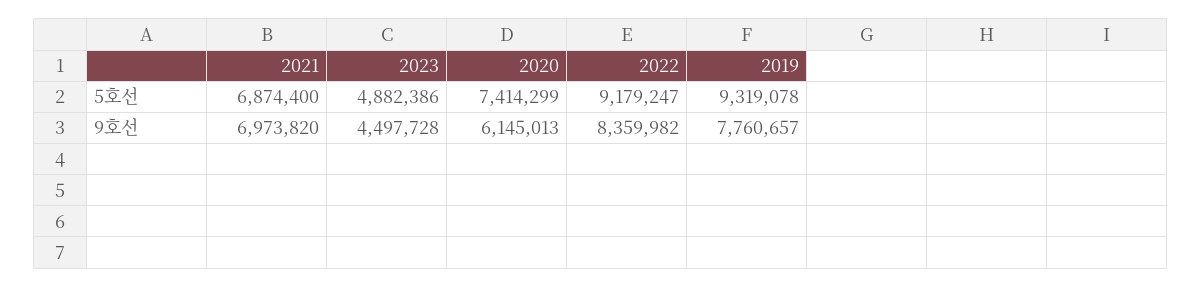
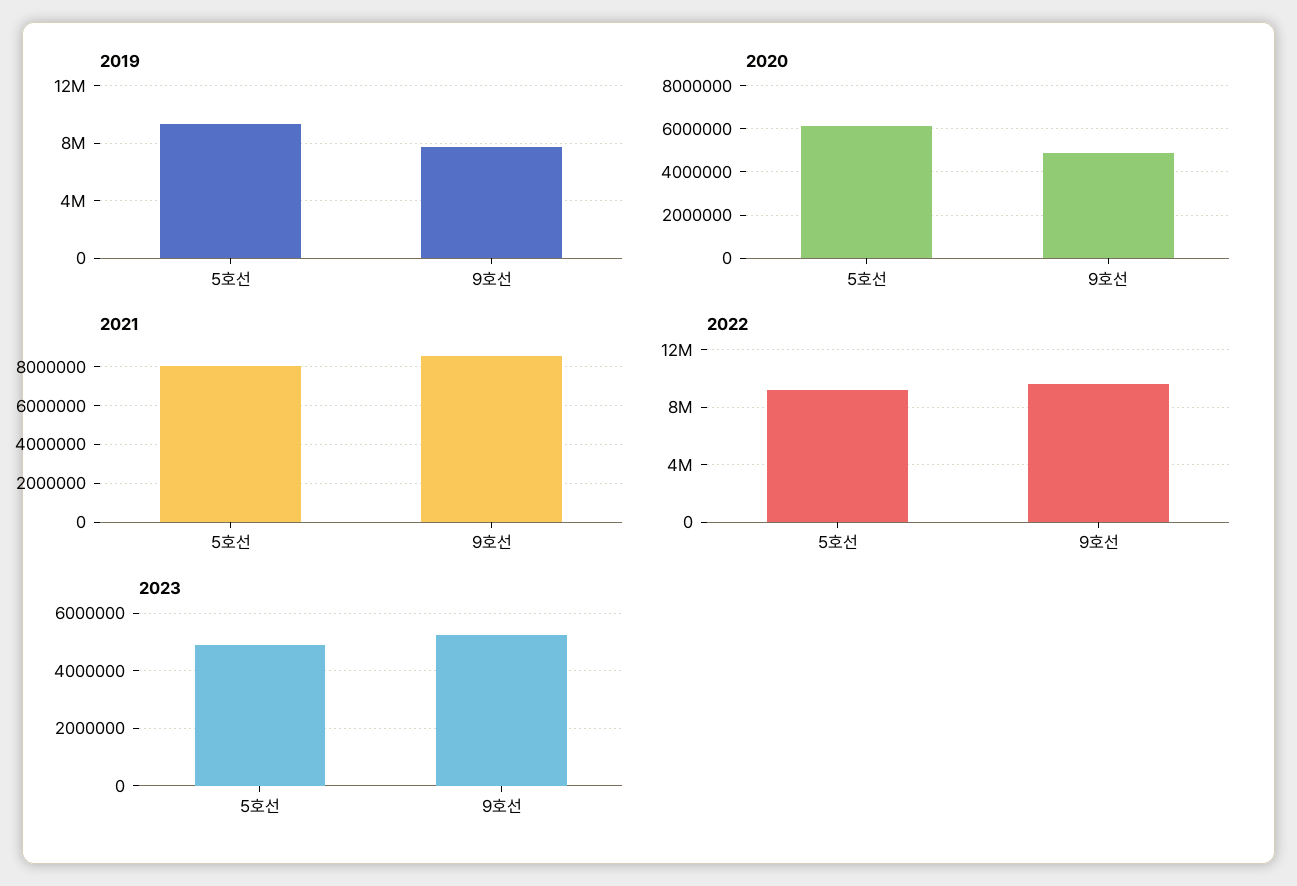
2021, 5호선: 6874400 -> 8000000
2020, 5호선: 7414299 -> 6000000
2021, 9호선: 6973820 -> 8500000
2023, 9호선: 4497728 -> 5250000
2020, 9호선: 6145013 -> 5000000
2022, 9호선: 8359982 -> 9500000

